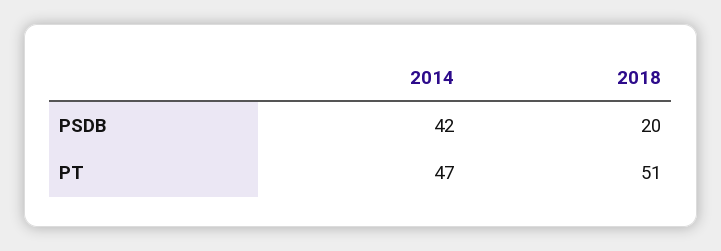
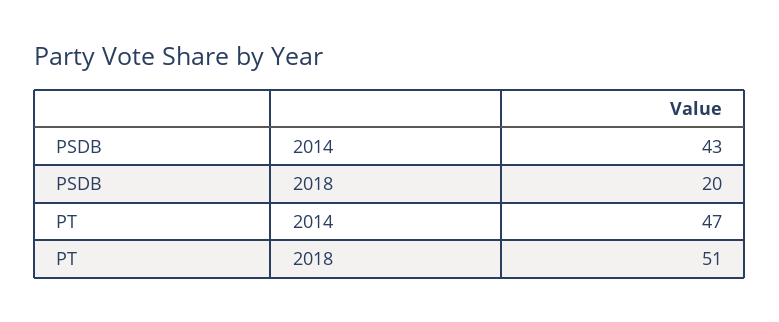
2014, PSDB: 42 -> 43

